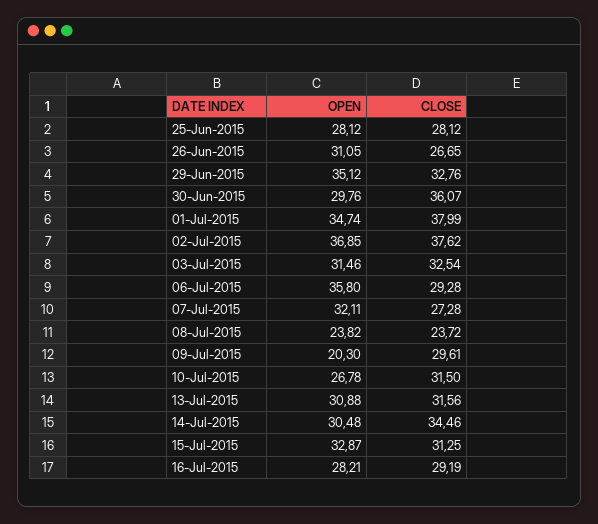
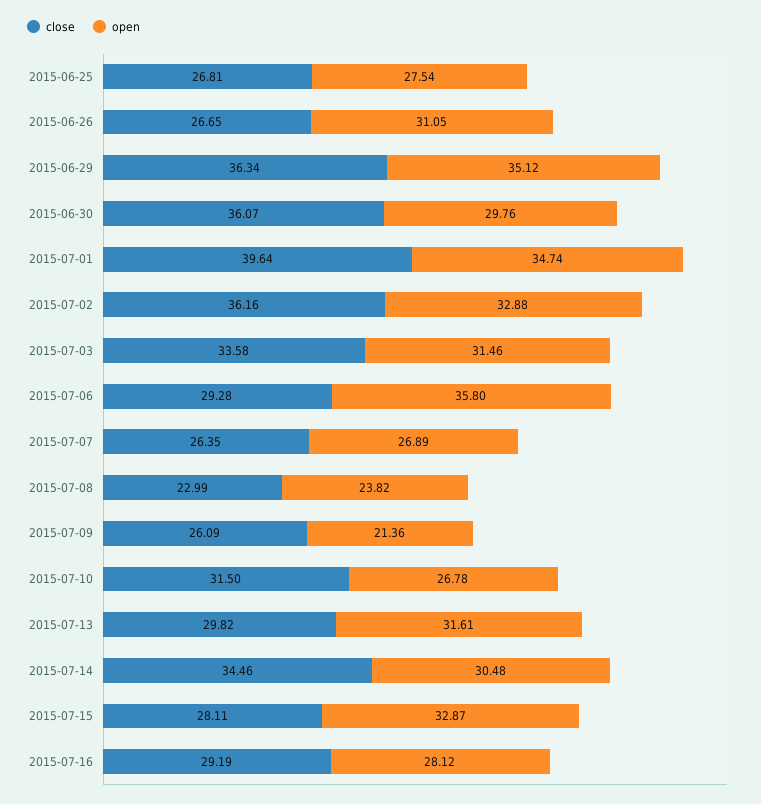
OPEN, 25-Jun-2015: 28.12 -> 27.54
CLOSE, 25-Jun-2015: 28.12 -> 26.81
CLOSE, 29-Jun-2015: 32.76 -> 36.34
CLOSE, 01-Jul-2015: 37.99 -> 39.64
OPEN, 02-Jul-2015: 36.85 -> 32.88
CLOSE, 02-Jul-2015: 37.62 -> 36.16
CLOSE, 03-Jul-2015: 32.54 -> 33.58
OPEN, 07-Jul-2015: 32.11 -> 26.89
CLOSE, 07-Jul-2015: 27.28 -> 26.35
CLOSE, 08-Jul-2015: 23.72 -> 22.99
OPEN, 09-Jul-2015: 20.3 -> 21.36
CLOSE, 09-Jul-2015: 29.61 -> 26.09
OPEN, 13-Jul-2015: 30.88 -> 31.61
CLOSE, 13-Jul-2015: 31.56 -> 29.82
CLOSE, 15-Jul-2015: 31.25 -> 28.11
OPEN, 16-Jul-2015: 28.21 -> 28.12

